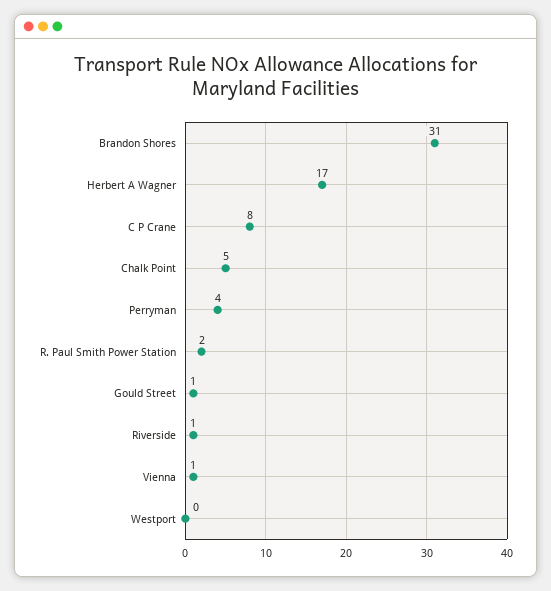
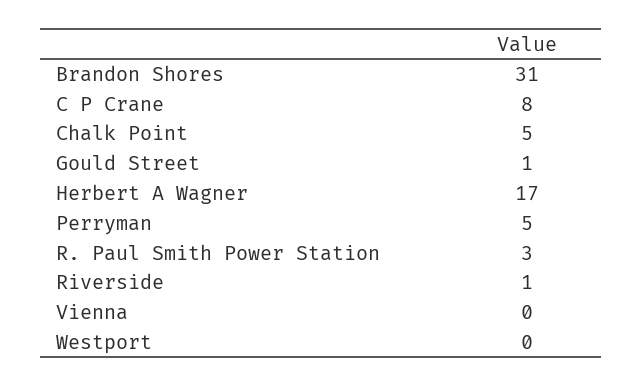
Perryman: 4 -> 5
R. Paul Smith Power Station: 2 -> 3
Vienna: 1 -> 0

